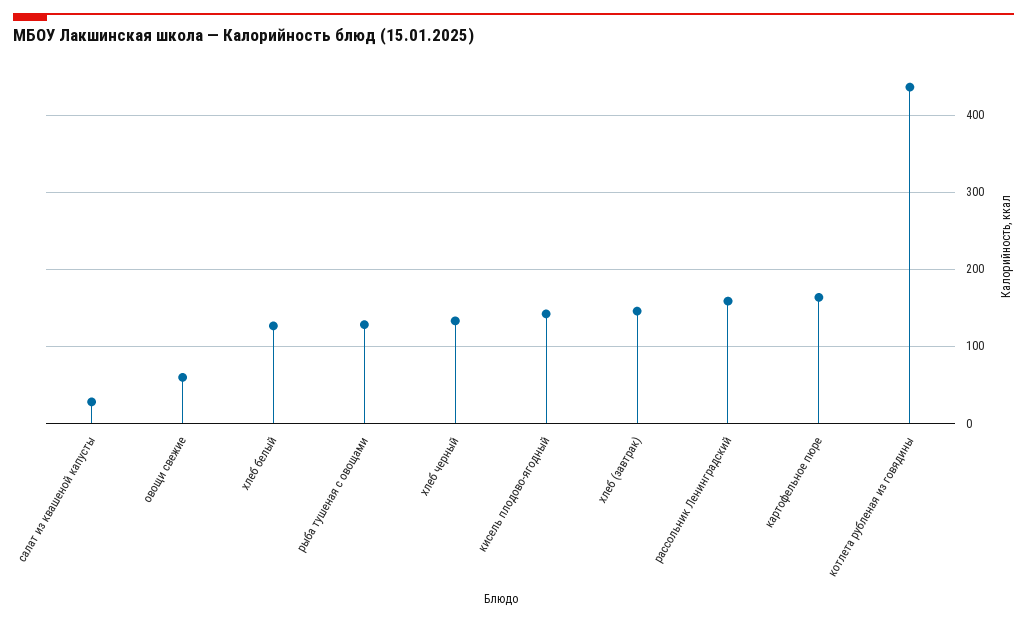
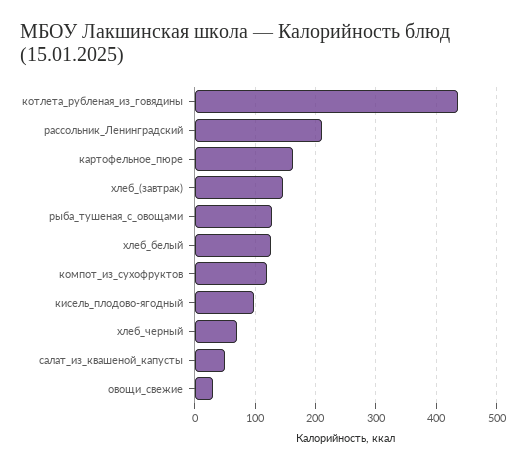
салат из квашеной капусты: 30 -> 50
овощи свежие: 60 -> 30
хлеб черный: 130 -> 70
кисель плодово-ягодный: 140 -> 100
рассольник Ленинградский: 160 -> 210
компот_из_сухофруктов: none -> 120

